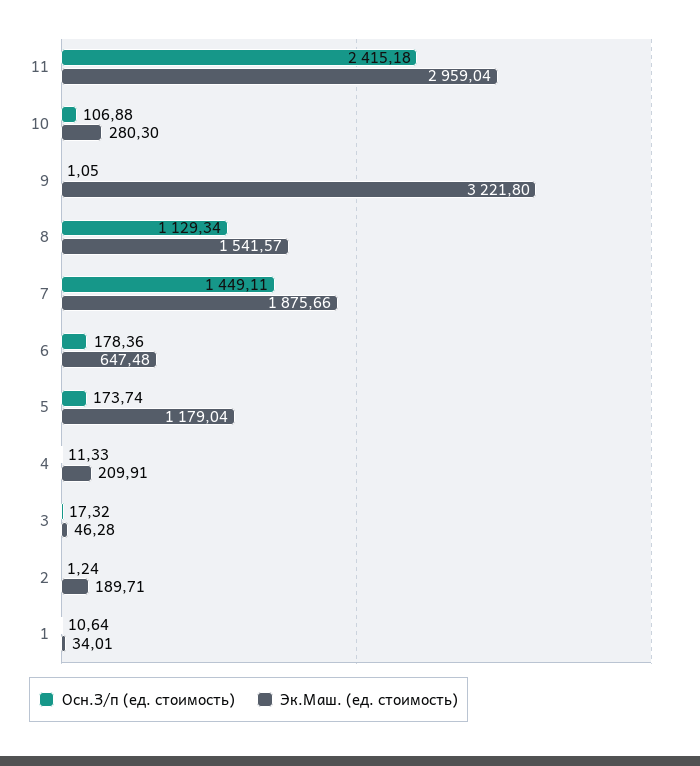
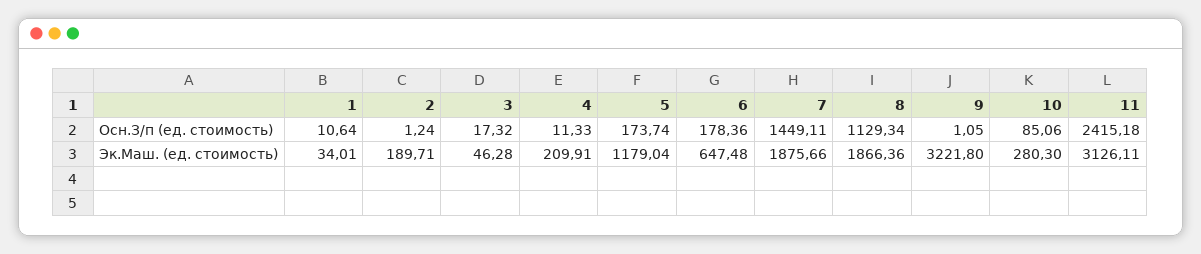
Эк.Маш. (ед. стоимость), 11: 2959.04 -> 3126.11
Осн.З/п (ед. стоимость), 10: 106.88 -> 85.06
Эк.Маш. (ед. стоимость), 8: 1541.57 -> 1866.36

